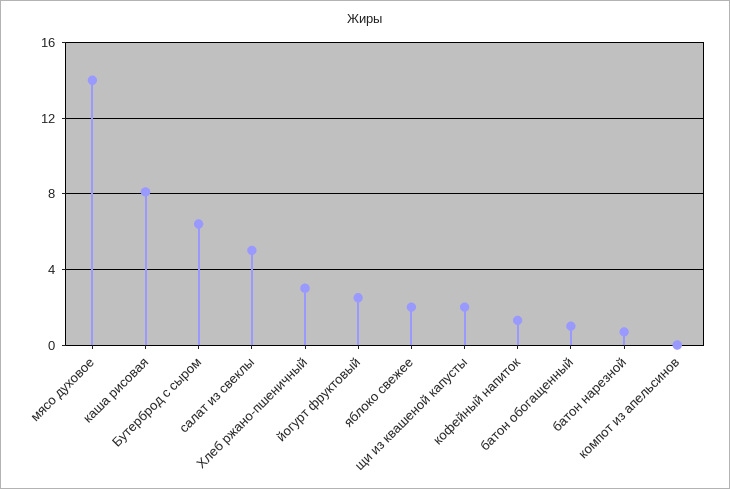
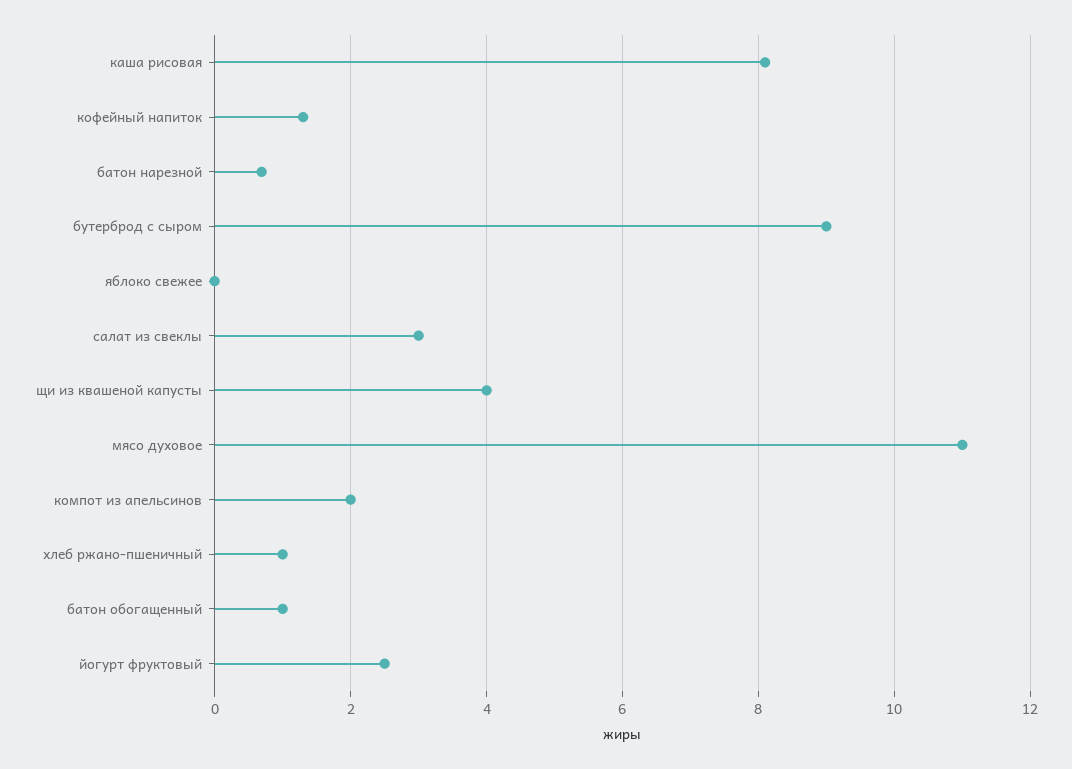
мясо духовое: 14 -> 11
Бутерброд с сыром: 6.5 -> 9
салат из свеклы: 5 -> 3
Хлеб ржано-пшеничный: 3 -> 1
яблоко свежее: 2 -> 0
щи из квашеной капусты: 2 -> 4
компот из апельсинов: 0 -> 2

